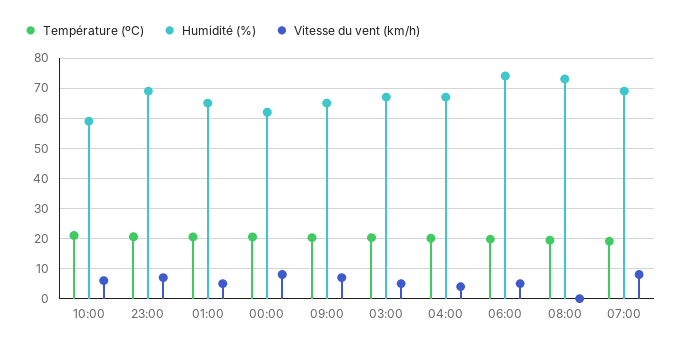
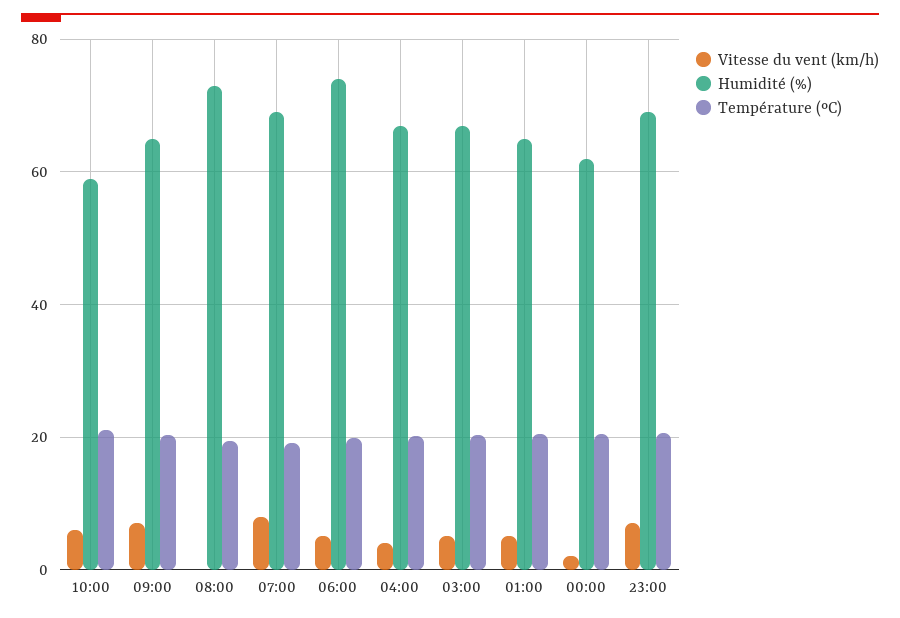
Vitesse du vent (km/h), 00:00: 8 -> 2

